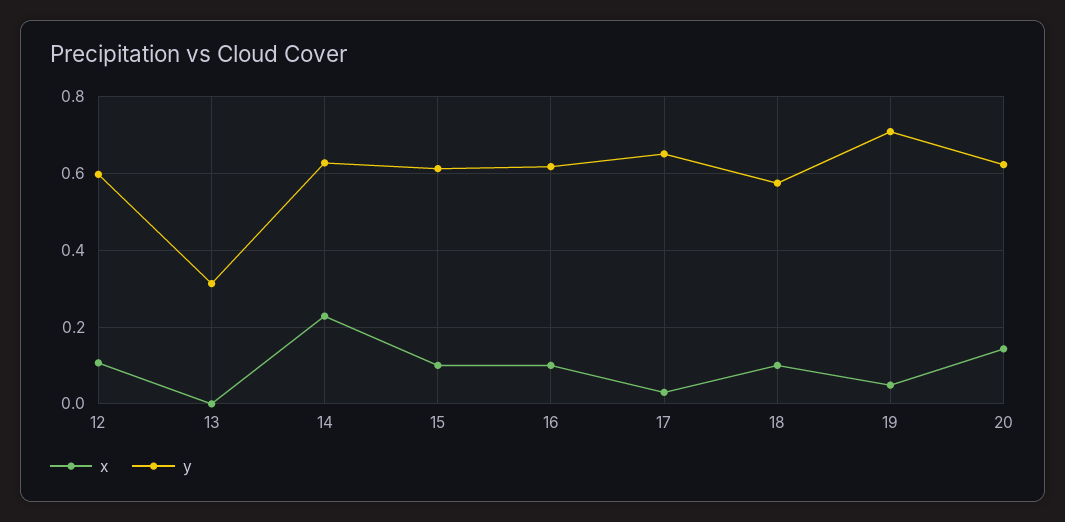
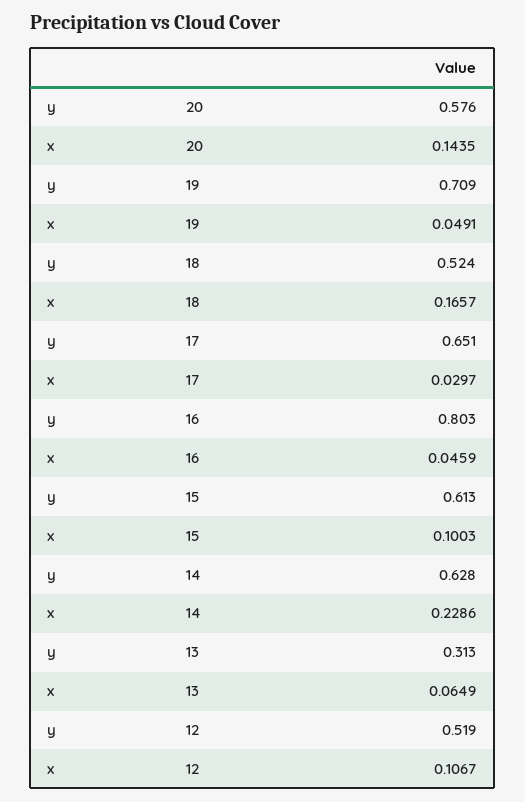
y, 12: 0.6 -> 0.519
x, 13: 0 -> 0.0649
x, 16: 0.1 -> 0.0459
y, 16: 0.62 -> 0.803
x, 18: 0.1 -> 0.1657
y, 18: 0.58 -> 0.524
y, 20: 0.62 -> 0.576

